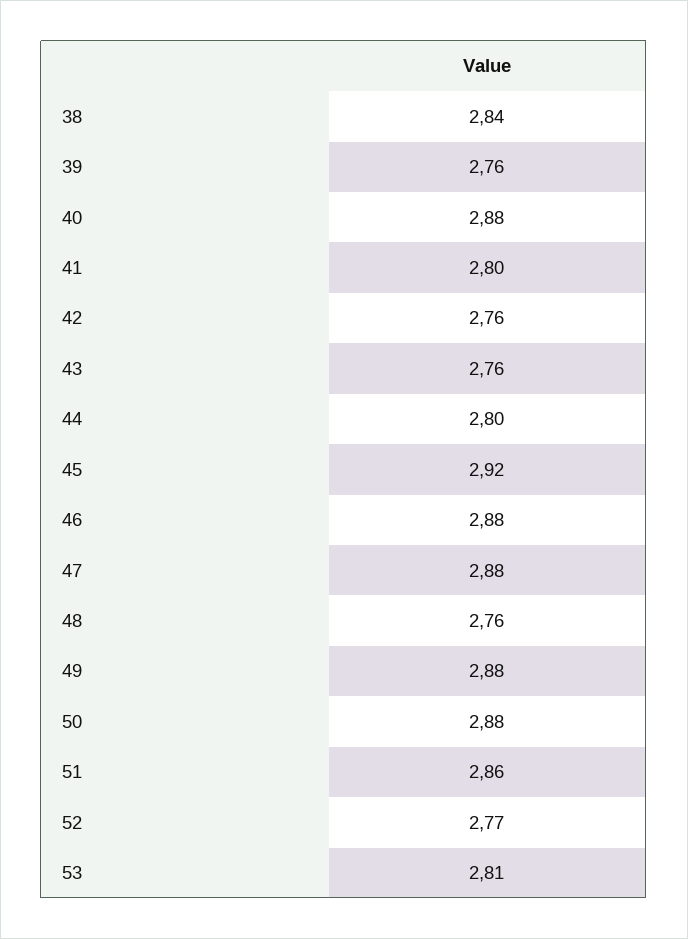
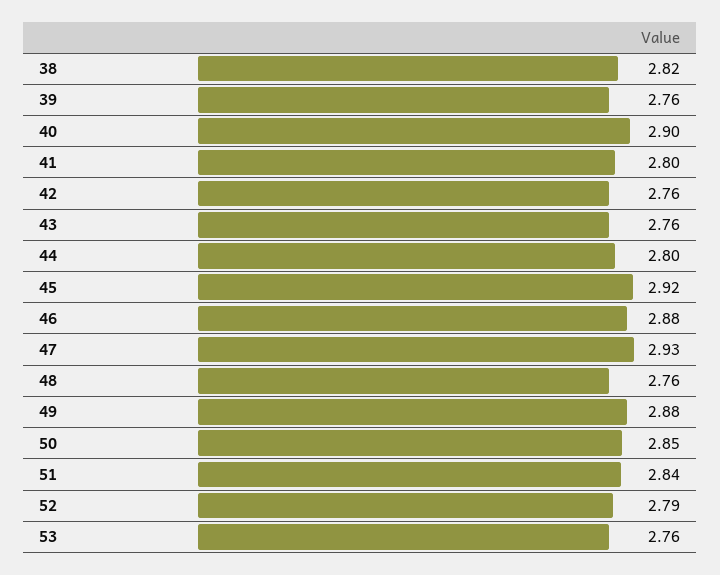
38: 2.84 -> 2.82
40: 2.88 -> 2.9
47: 2.88 -> 2.93
50: 2.88 -> 2.85
51: 2.86 -> 2.84
52: 2.77 -> 2.79
53: 2.81 -> 2.76

